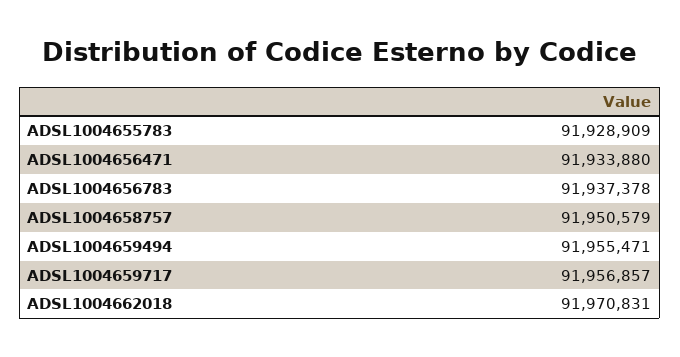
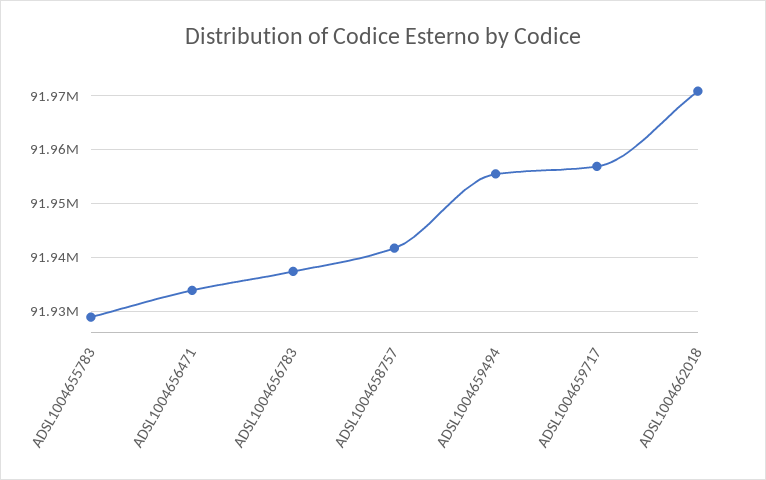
ADSL1004658757: 91950579 -> 91942000

